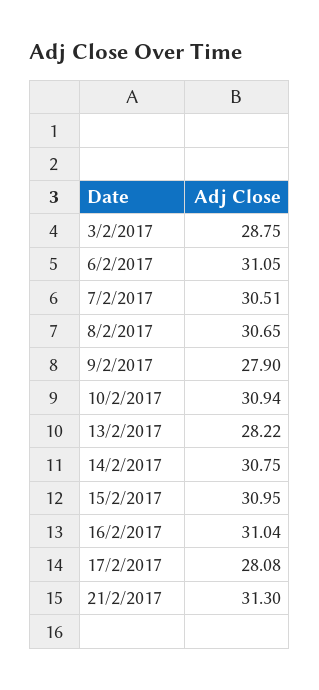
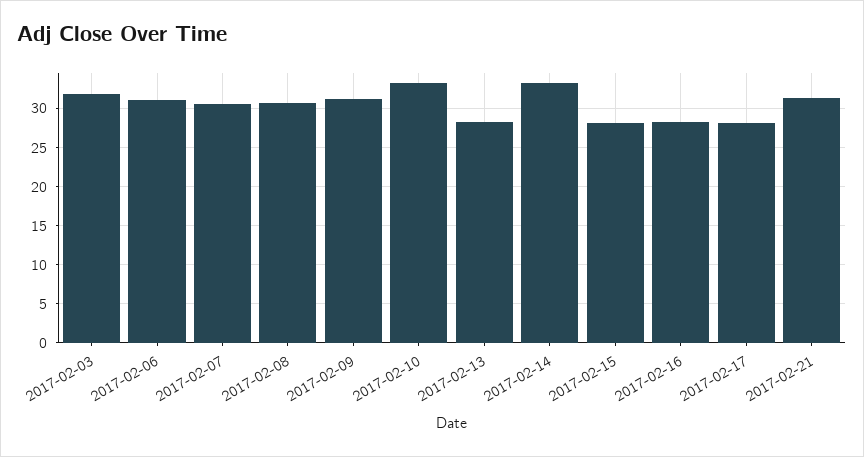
3/2/2017: 28.75 -> 32
9/2/2017: 27.9 -> 31
10/2/2017: 30.94 -> 33
14/2/2017: 30.75 -> 33
15/2/2017: 30.95 -> 28
16/2/2017: 31.04 -> 28

